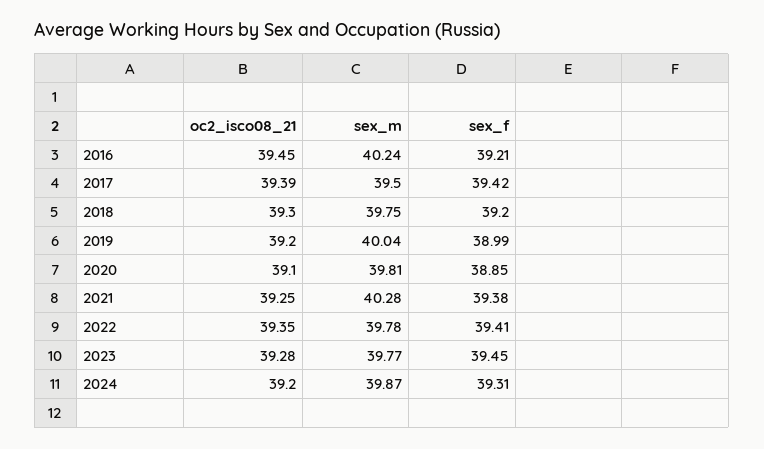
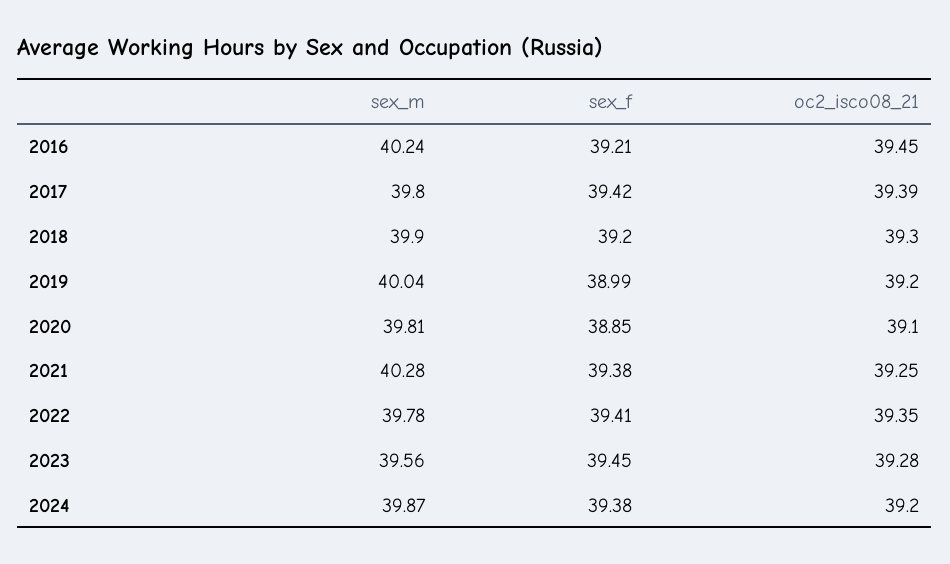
sex_m, 2017: 39.5 -> 39.8
sex_m, 2018: 39.75 -> 39.9
sex_m, 2023: 39.77 -> 39.56
sex_f, 2024: 39.31 -> 39.38

